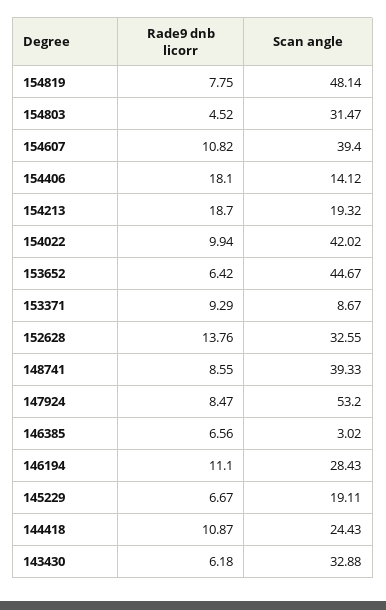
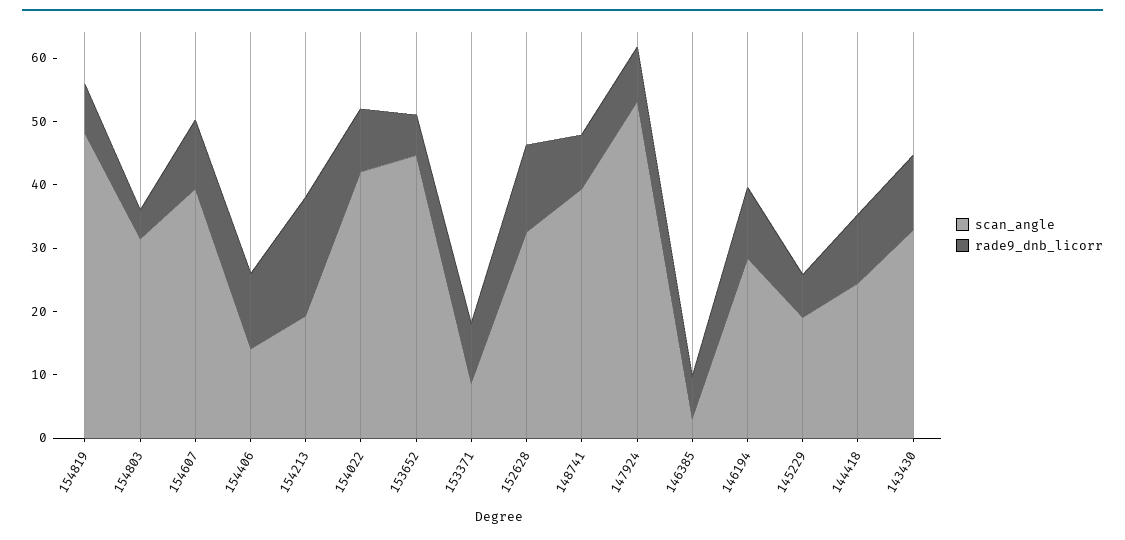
Rade9 dnb licorr, 154406: 18.1 -> 12
Rade9 dnb licorr, 143430: 6.18 -> 12

